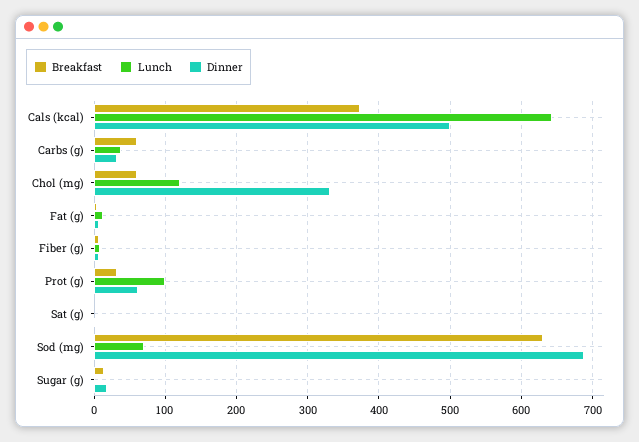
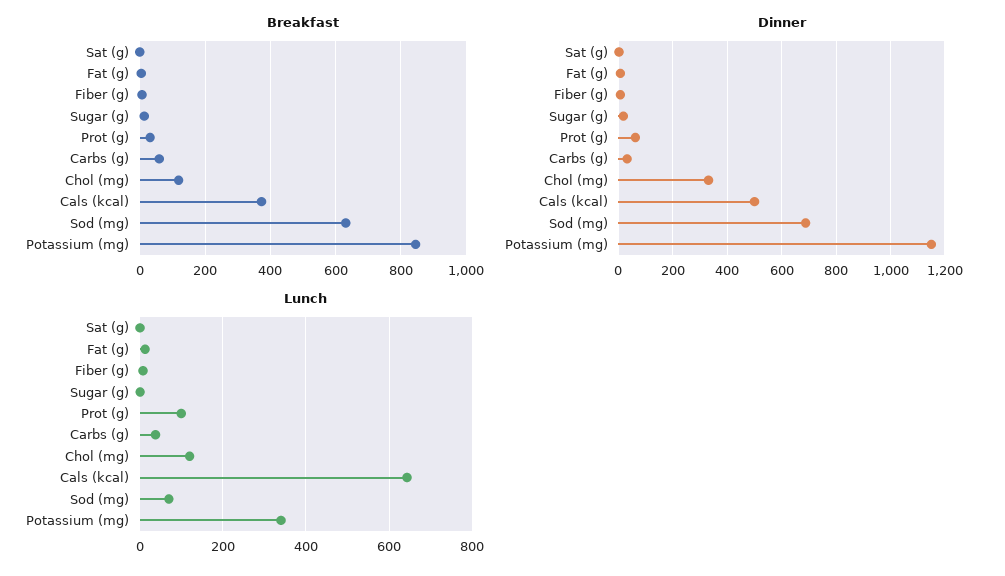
Breakfast, Chol (mg): 60 -> 120
Breakfast, Potassium (mg): none -> 840
Dinner, Potassium (mg): none -> 1150
Lunch, Potassium (mg): none -> 340

